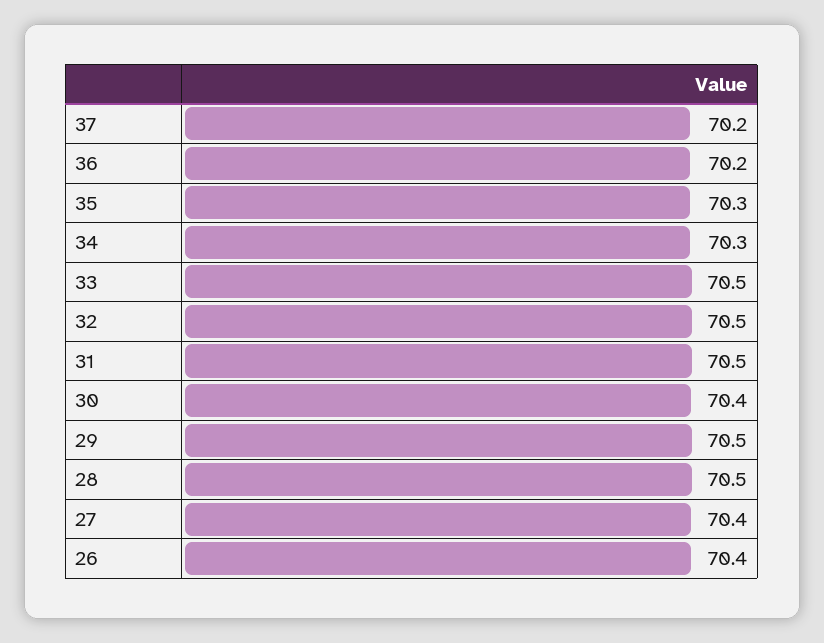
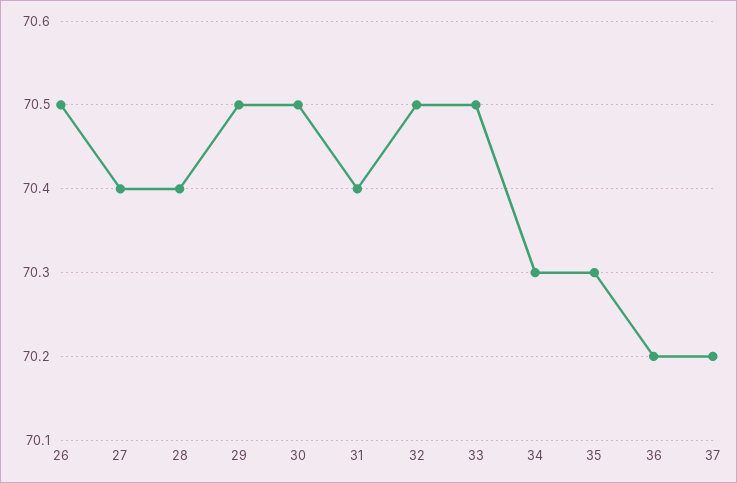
31: 70.5 -> 70.4
30: 70.4 -> 70.5
28: 70.5 -> 70.4
26: 70.4 -> 70.5

